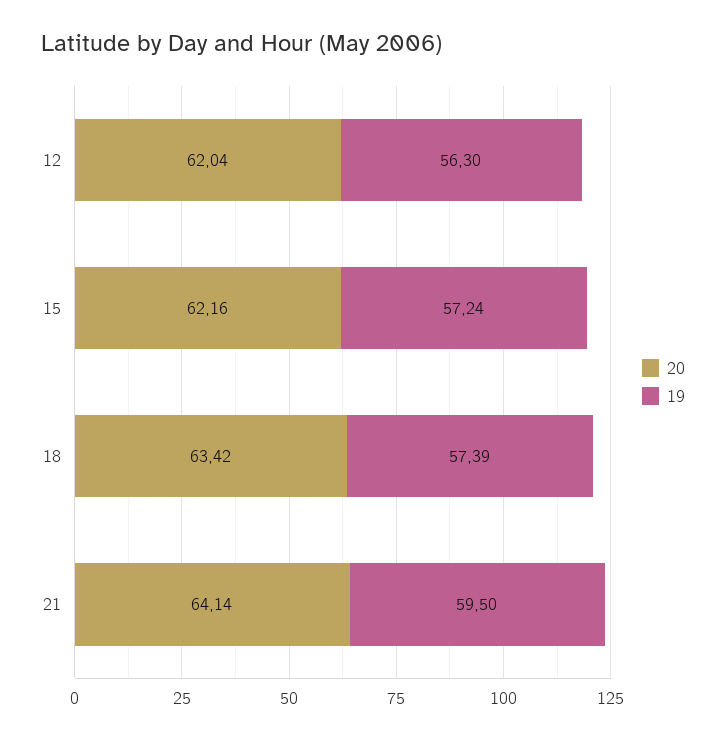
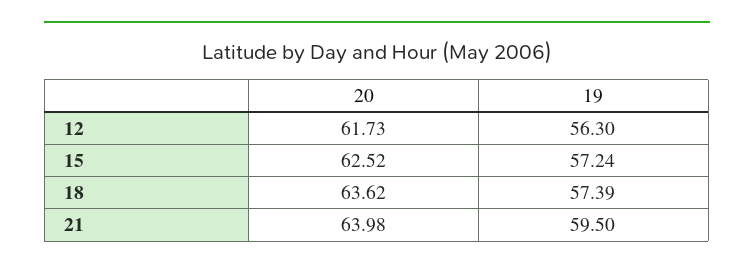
20, 12: 62.04 -> 61.73
20, 15: 62.16 -> 62.52
20, 18: 63.42 -> 63.62
20, 21: 64.14 -> 63.98

